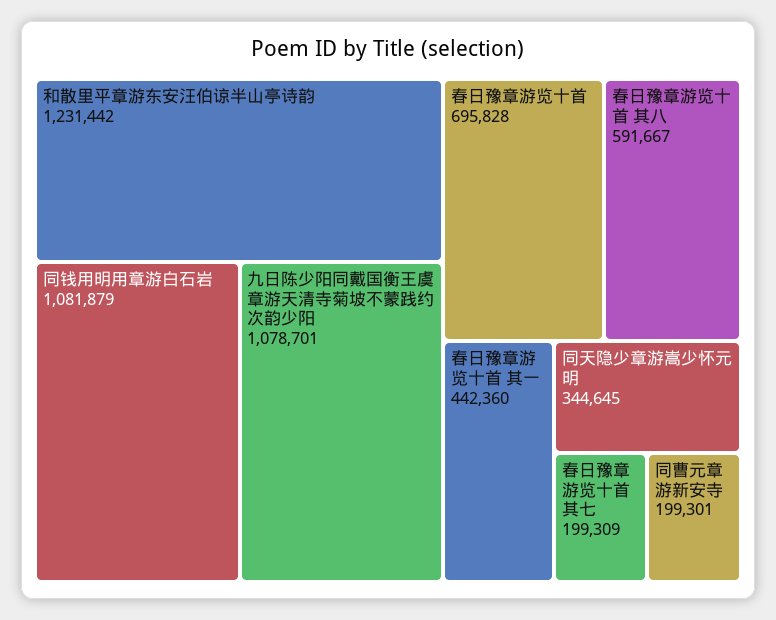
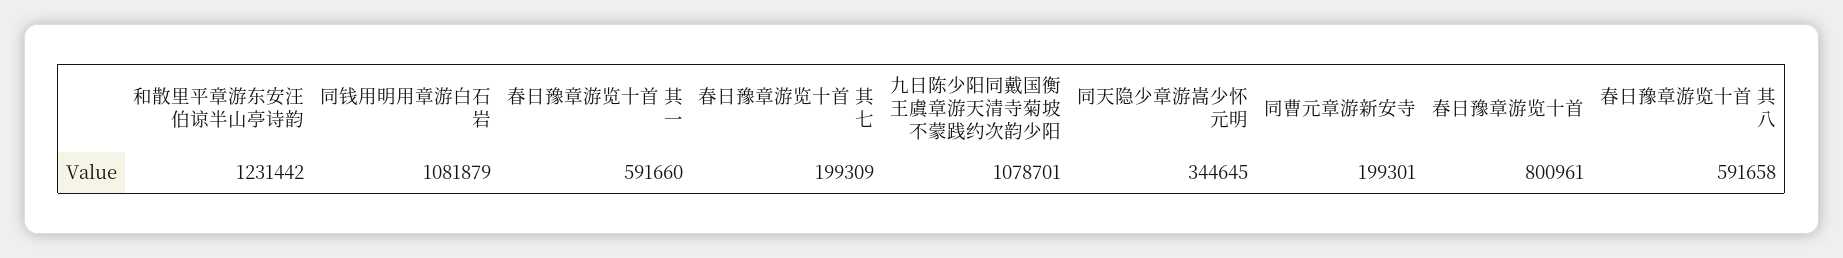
春日豫章游览十首: 695828 -> 800961
春日豫章游览十首 其八: 591667 -> 591658
春日豫章游览十首 其一: 442360 -> 591660

